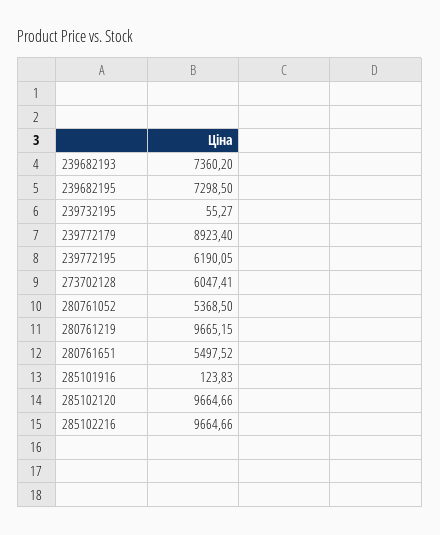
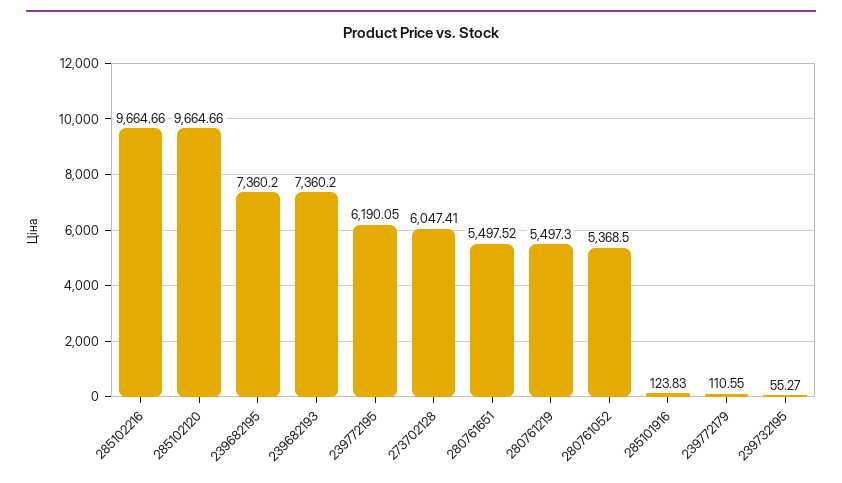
239682195: 7298.5 -> 7360.2
239772179: 8923.4 -> 110.55
280761219: 9665.15 -> 5497.3

